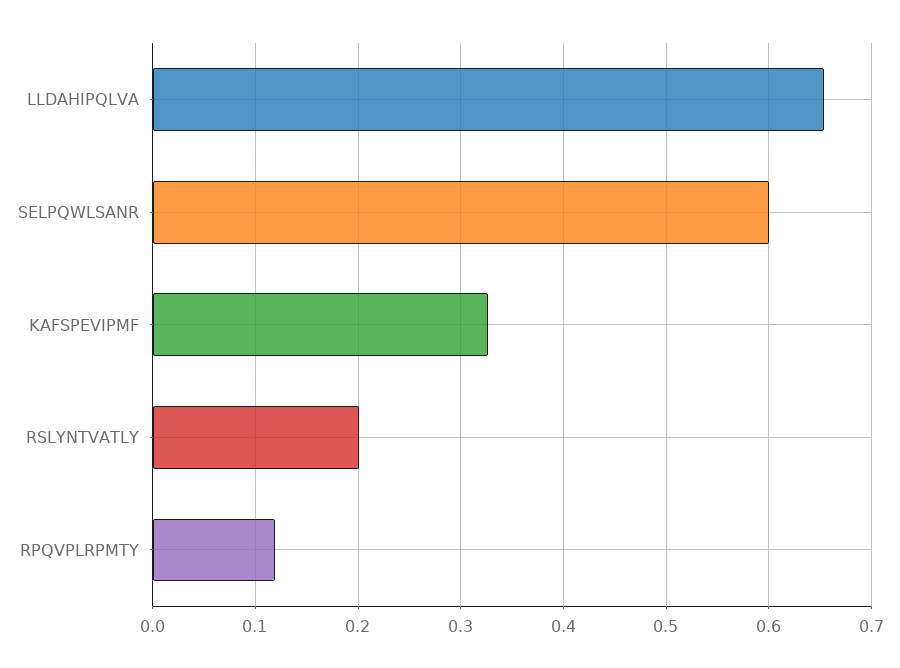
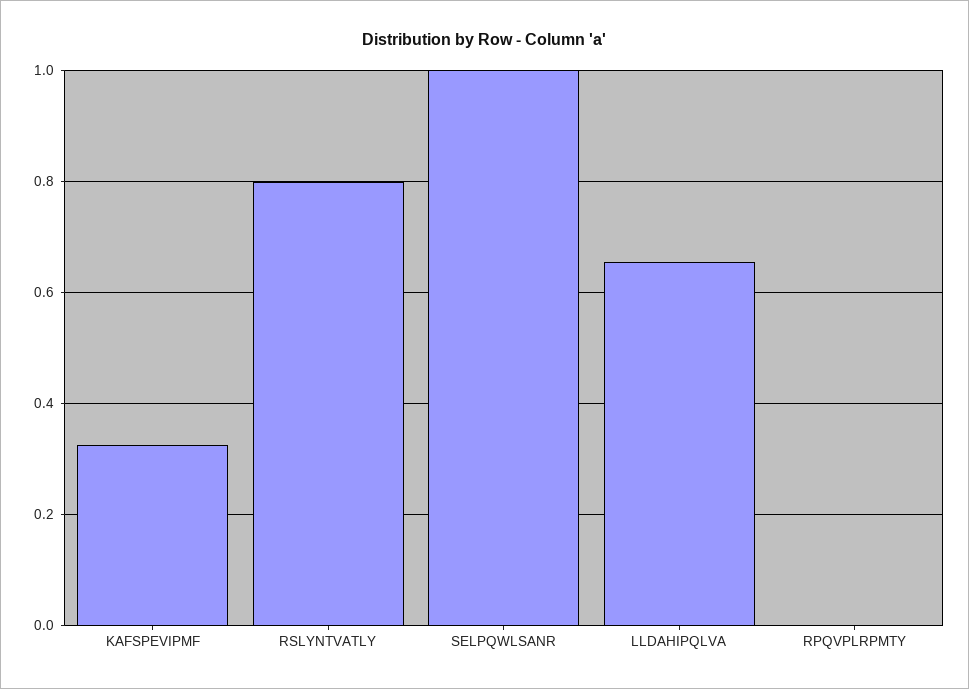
SELPQWLSANR: 0.6 -> 1
RSLYNTVATLY: 0.2 -> 0.8
RPQVPLRPMTY: 0.12 -> 0

